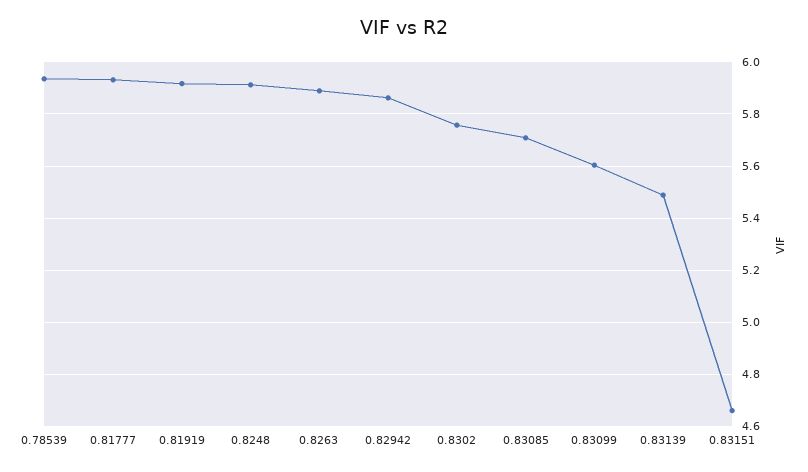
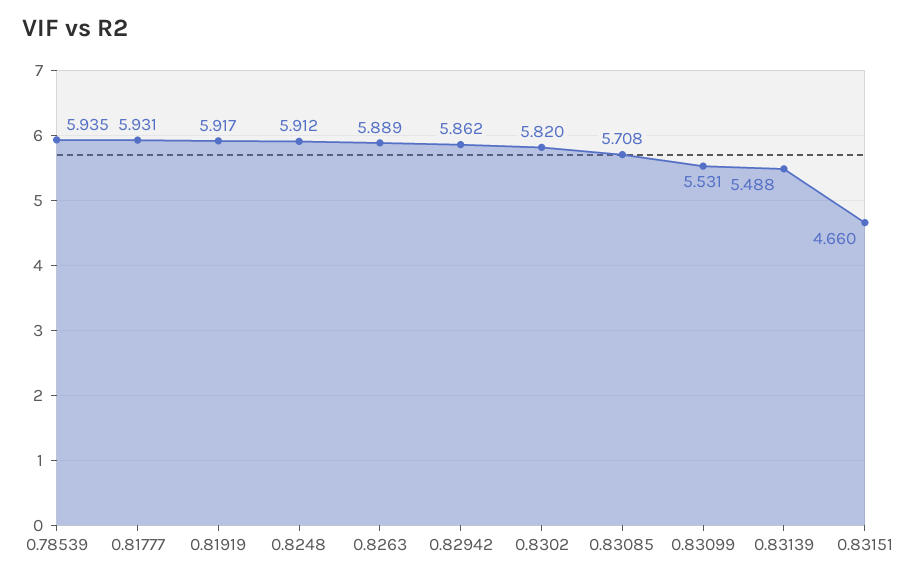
0.8302: 5.75 -> 5.82
0.83099: 5.6 -> 5.531

